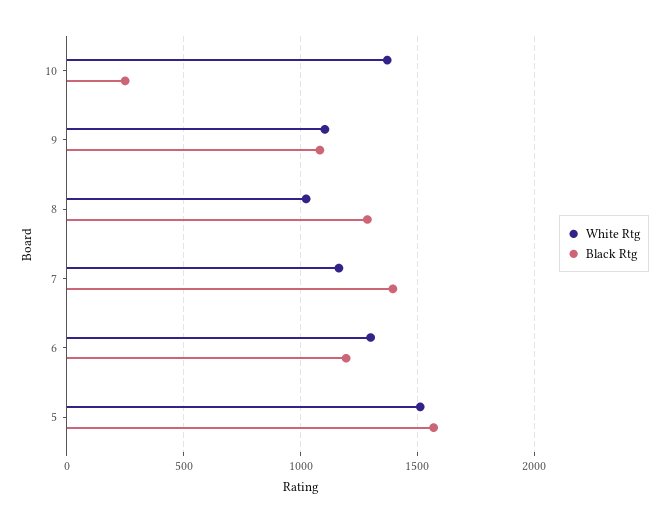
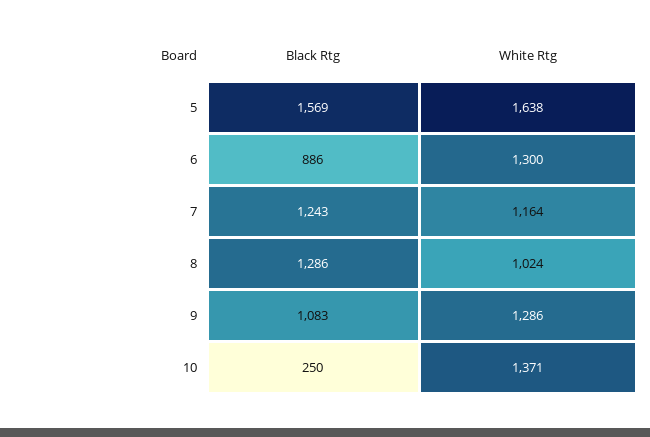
White Rtg, 9: 1100 -> 1286
Black Rtg, 7: 1400 -> 1243
Black Rtg, 6: 1200 -> 886
White Rtg, 5: 1500 -> 1638

